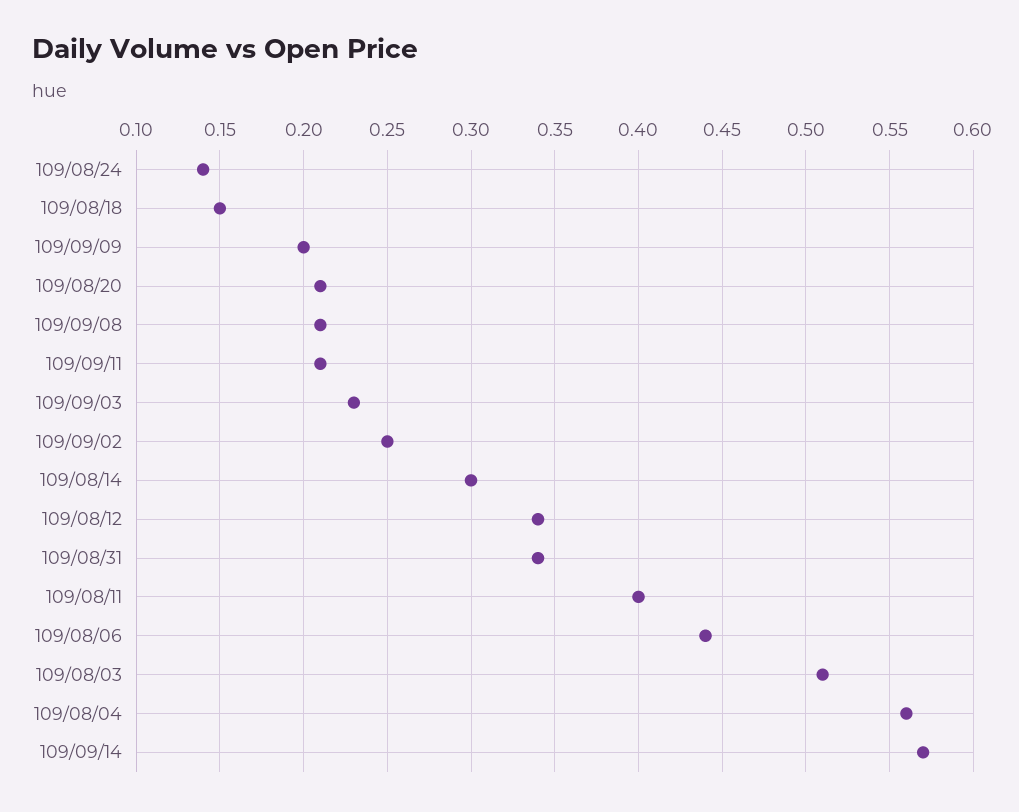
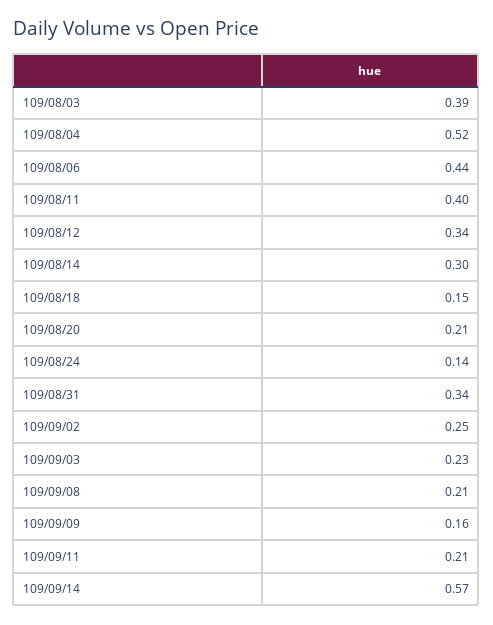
109/09/09: 0.2 -> 0.16
109/08/03: 0.51 -> 0.39
109/08/04: 0.56 -> 0.52

